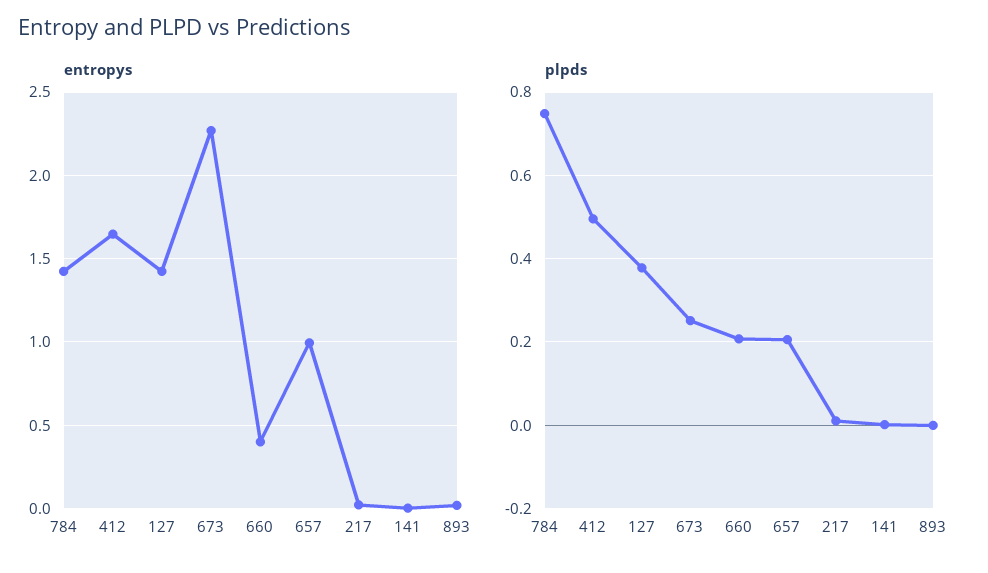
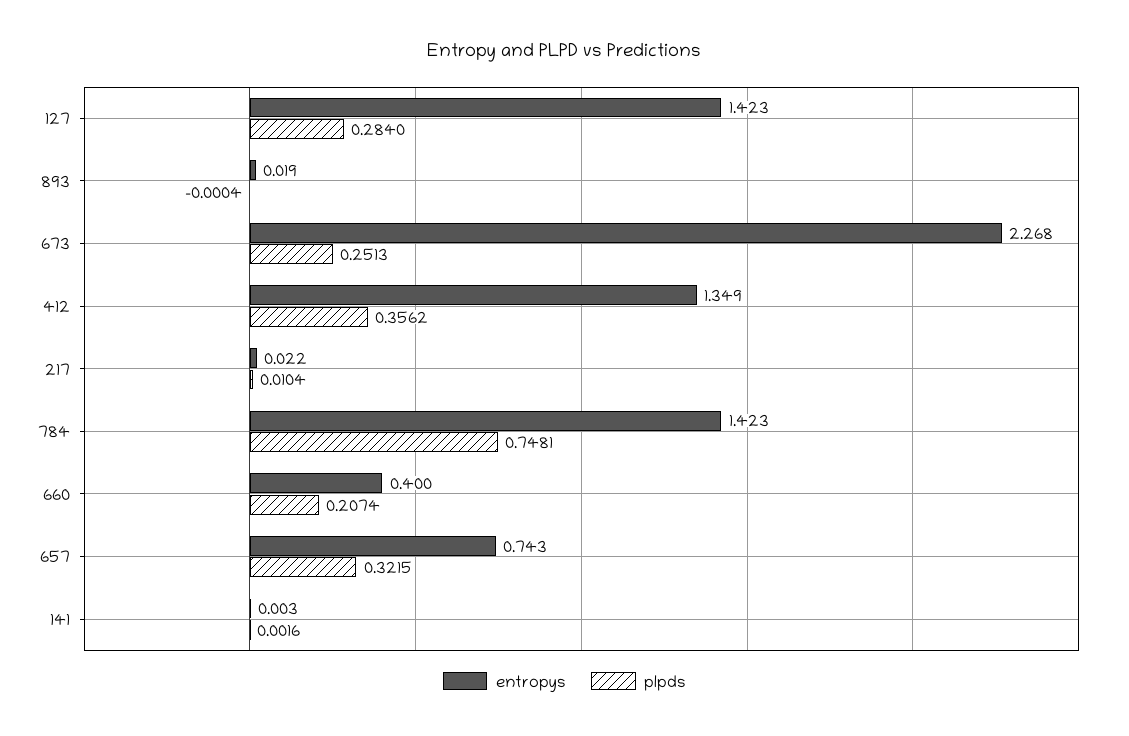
entropys, 412: 1.65 -> 1.349
entropys, 657: 1 -> 0.743
plpds, 412: 0.5 -> 0.3562
plpds, 127: 0.38 -> 0.284
plpds, 657: 0.2 -> 0.3215

